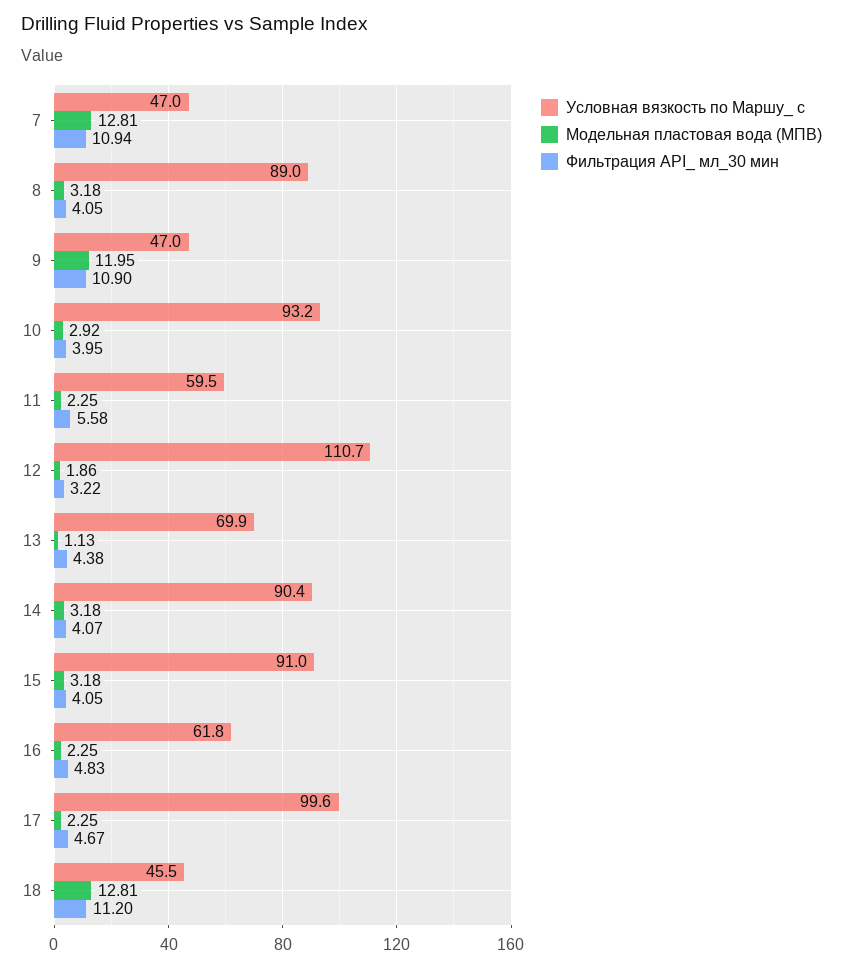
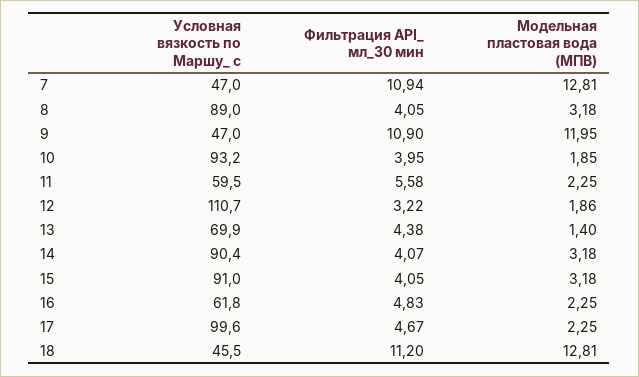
Модельная пластовая вода (МПВ), 10: 2.92 -> 1.85
Модельная пластовая вода (МПВ), 13: 1.13 -> 1.4

